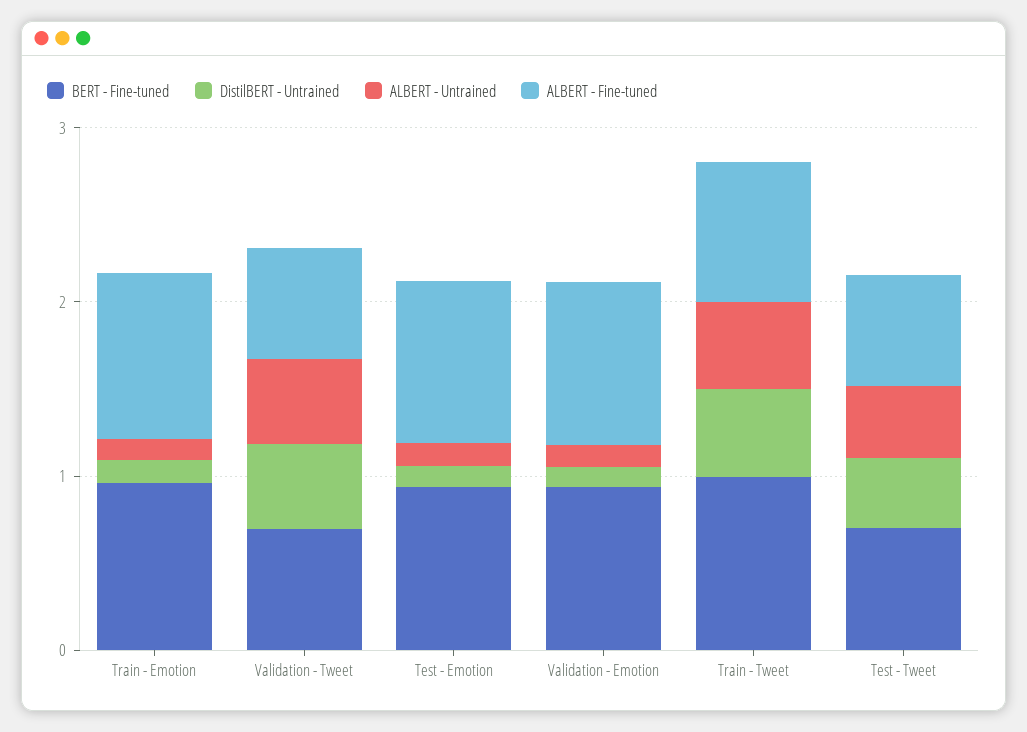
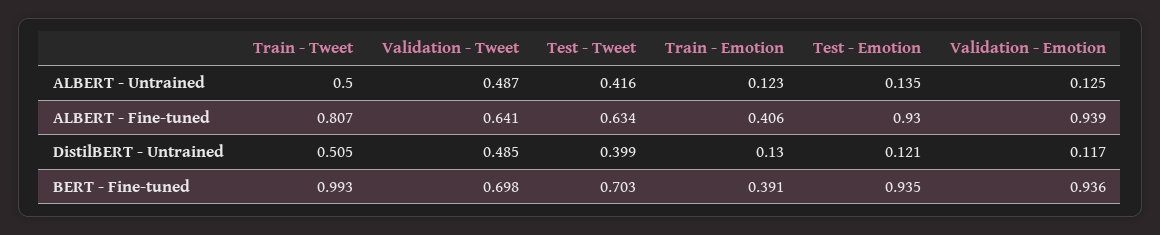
BERT - Fine-tuned, Train - Emotion: 1 -> 0.391
ALBERT - Fine-tuned, Train - Emotion: 1 -> 0.406

